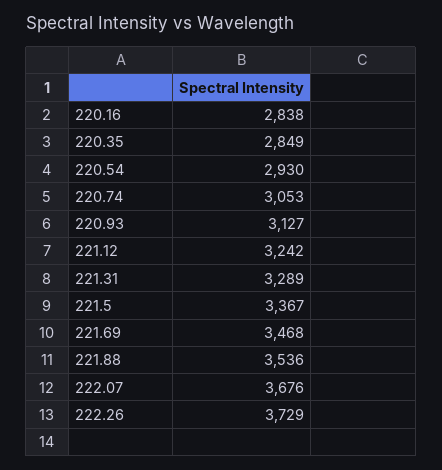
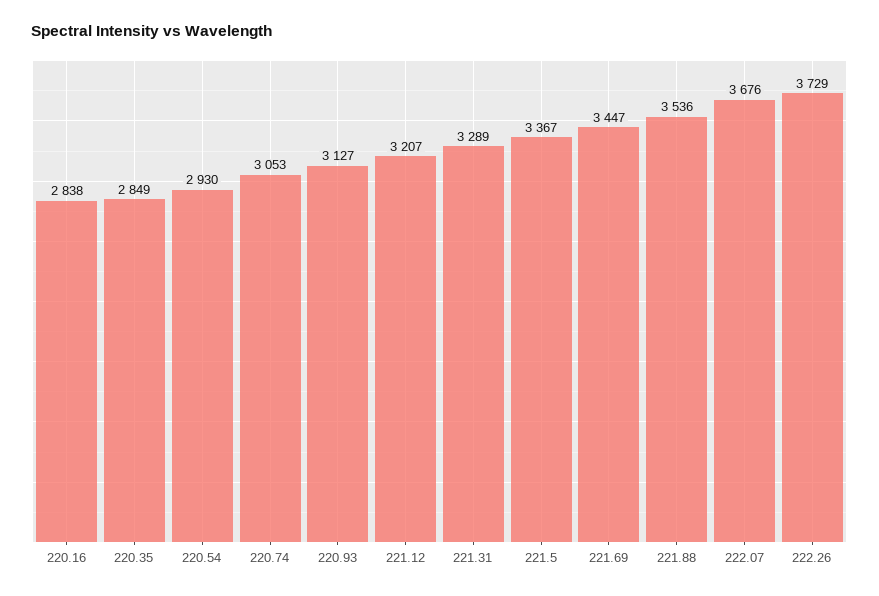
221.12: 3242 -> 3207
221.69: 3468 -> 3447

